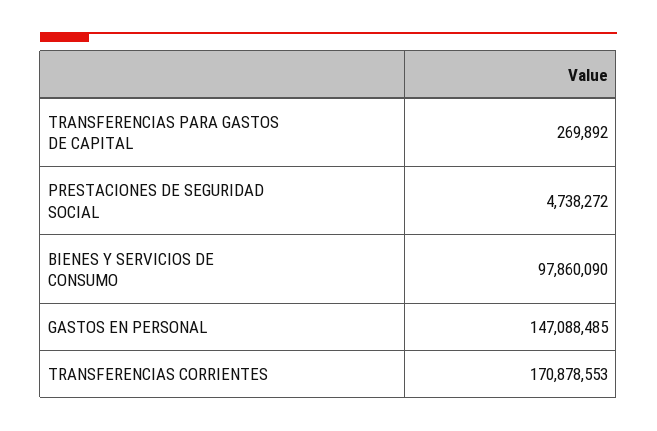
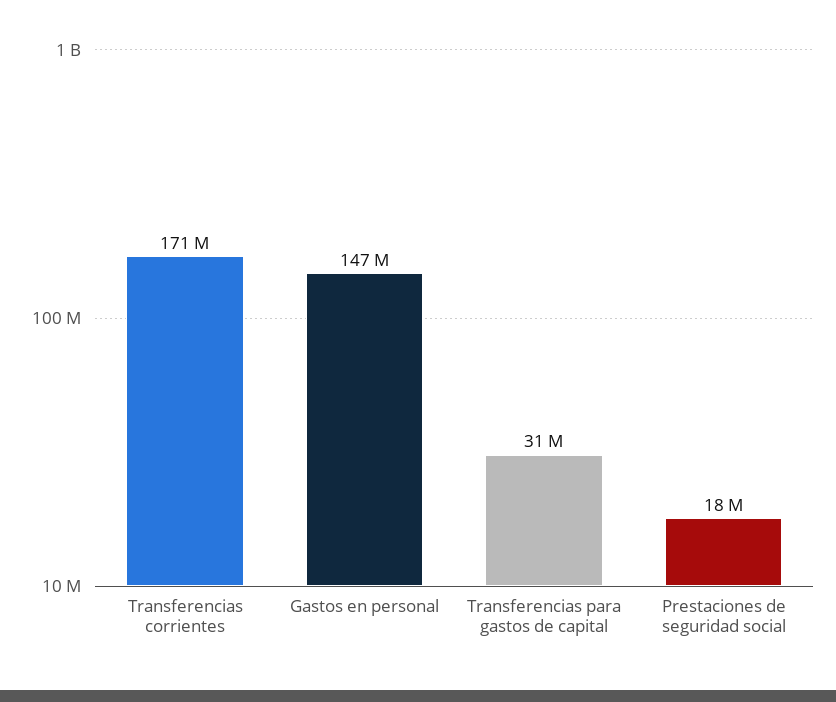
TRANSFERENCIAS PARA GASTOS DE CAPITAL: 269892 -> 31000000
PRESTACIONES DE SEGURIDAD SOCIAL: 4738272 -> 18000000
BIENES Y SERVICIOS DE CONSUMO: 97860090 -> none

